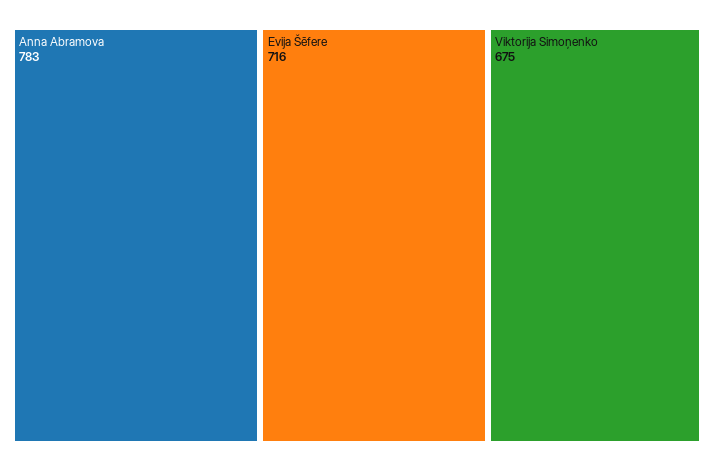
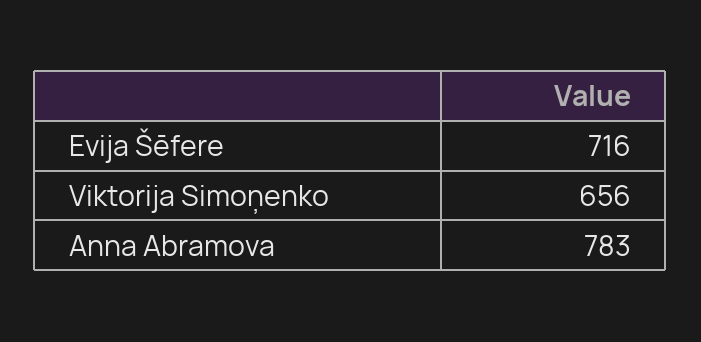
Viktorija Simoņenko: 675 -> 656

